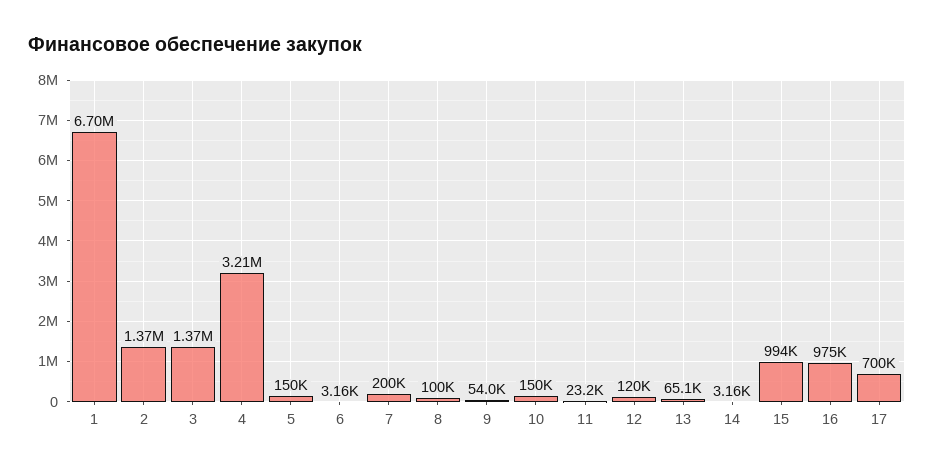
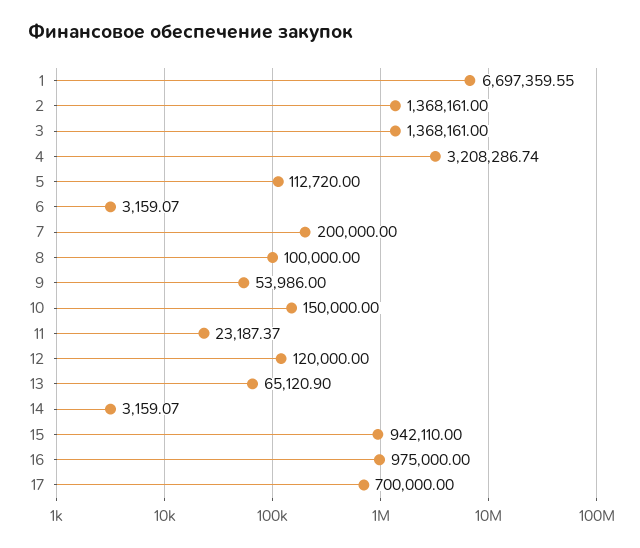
5: 150000 -> 112720
15: 994000 -> 942110

